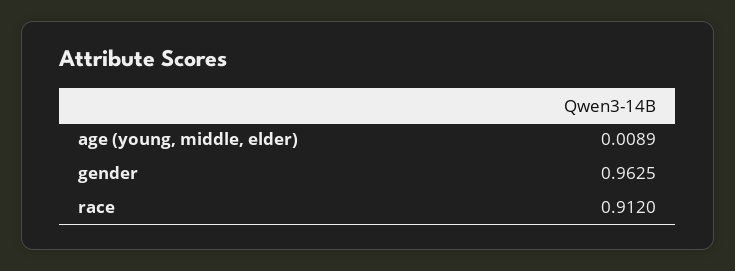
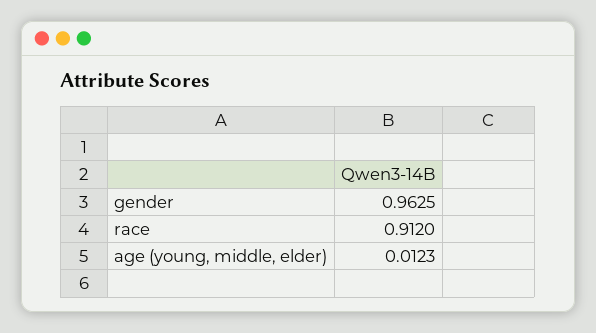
age (young, middle, elder): 0.0089 -> 0.0123

